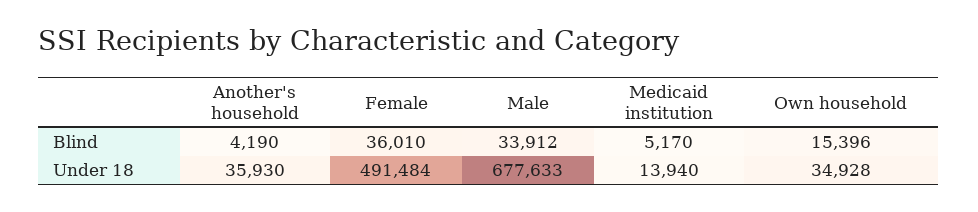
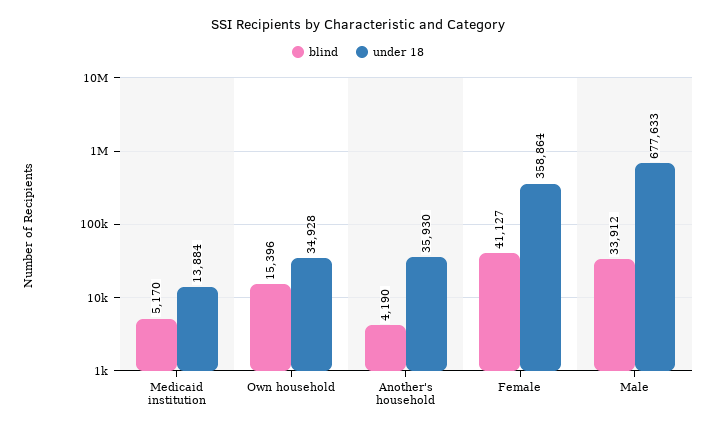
Blind, Female: 36010 -> 41127
Under 18, Female: 491484 -> 358864
Under 18, Medicaid institution: 13940 -> 13884

